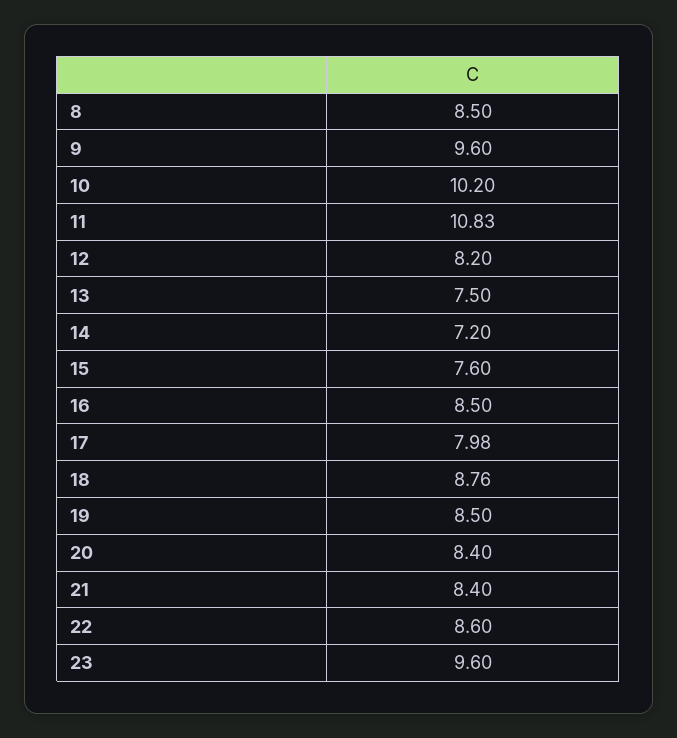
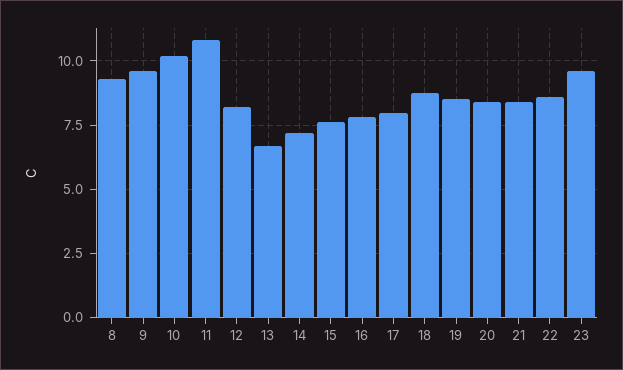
8: 8.5 -> 9.25
13: 7.5 -> 6.75
16: 8.5 -> 7.75

